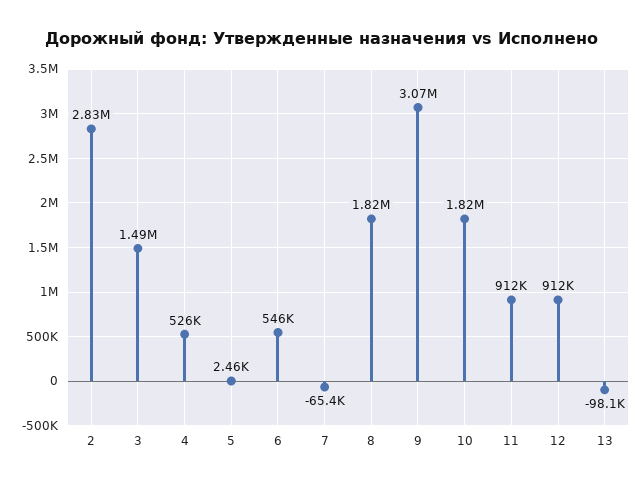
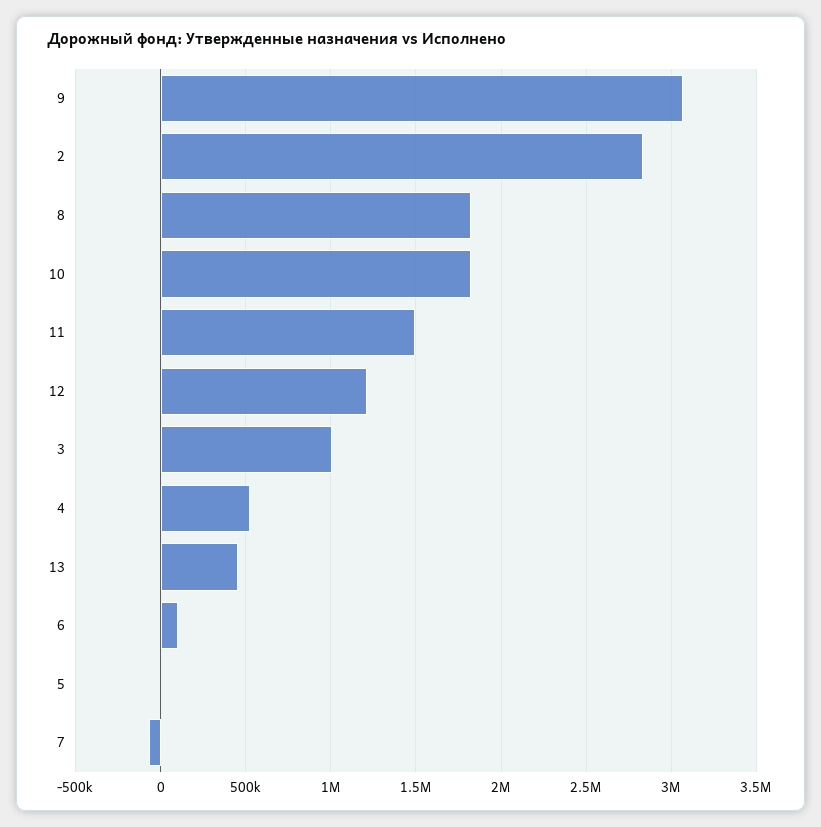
3: 1490000 -> 1000000
6: 546000 -> 100000
11: 912000 -> 1500000
12: 912000 -> 1200000
13: -98100 -> 450000

